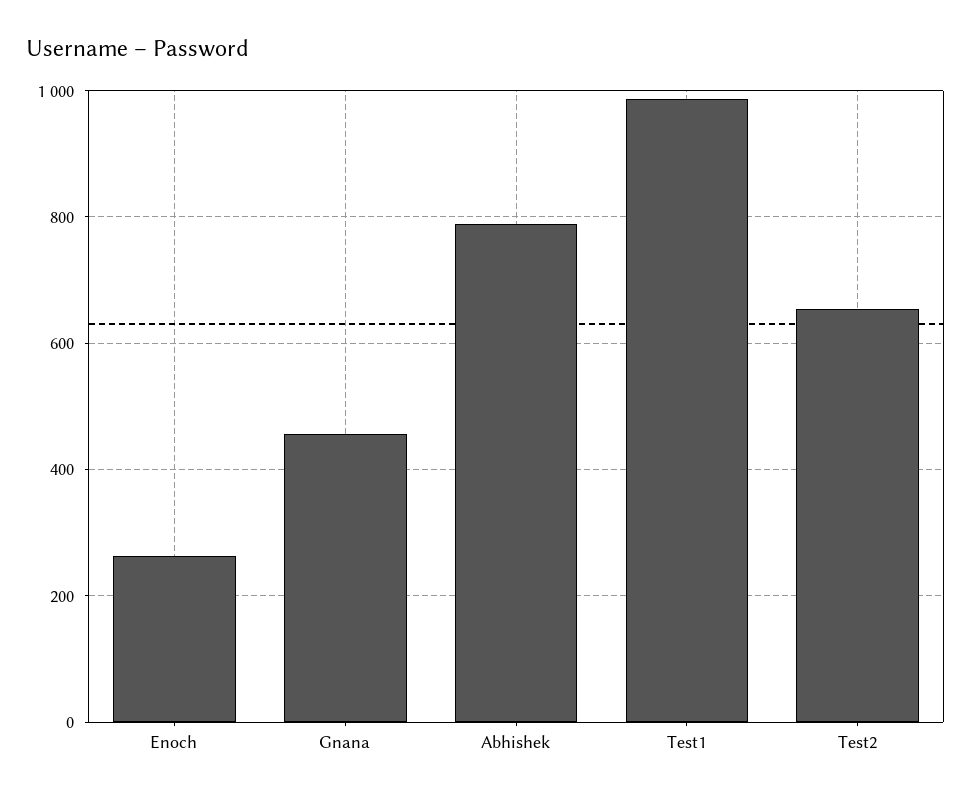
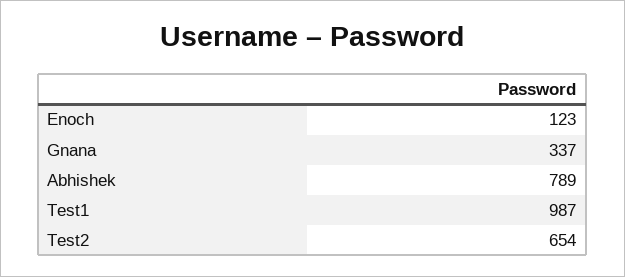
Enoch: 260 -> 123
Gnana: 460 -> 337

